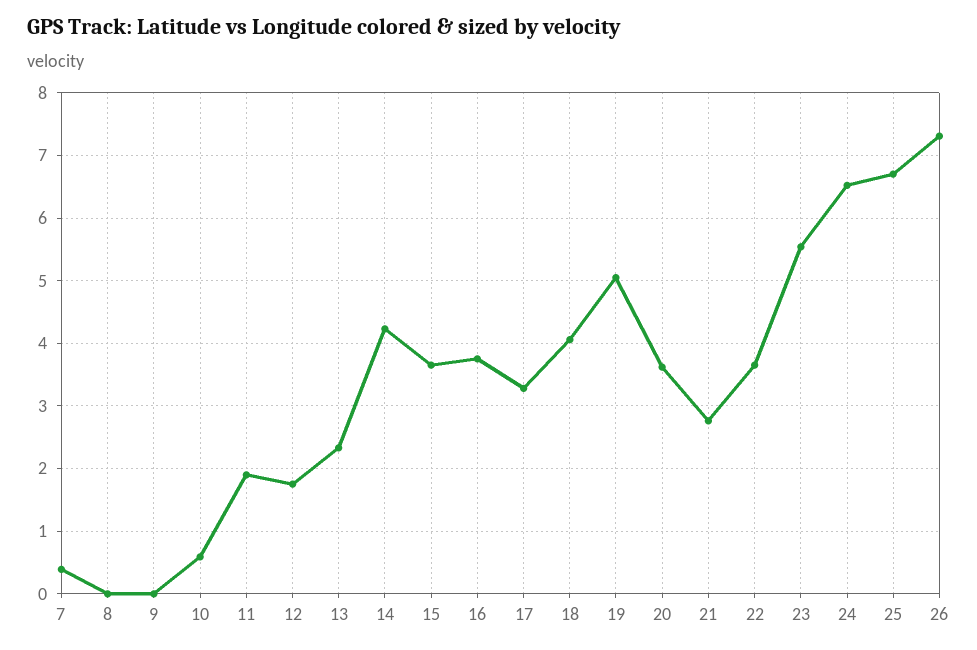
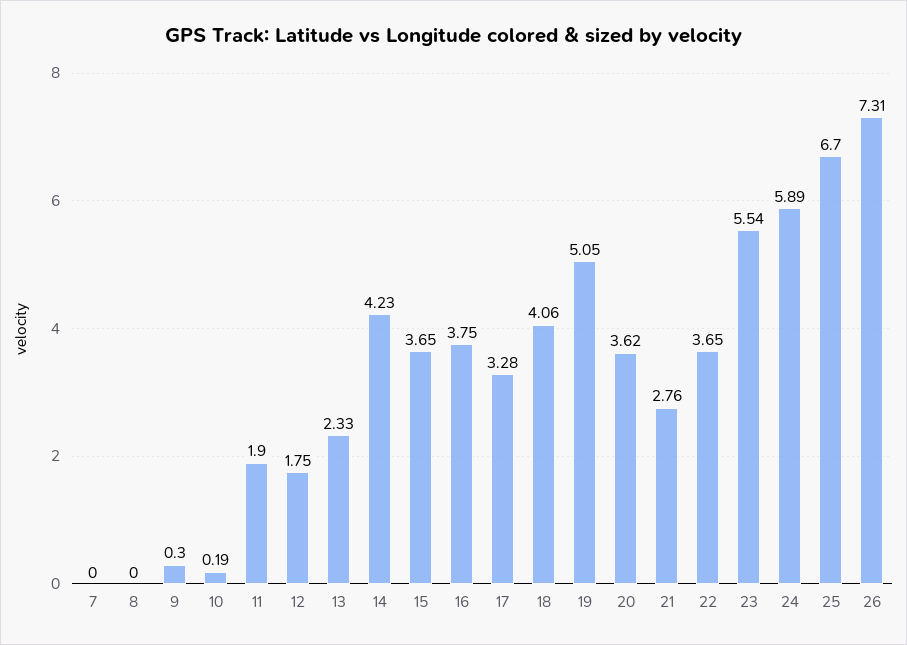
7: 0.4 -> 0
9: 0 -> 0.3
10: 0.6 -> 0.19
24: 6.5 -> 5.89

